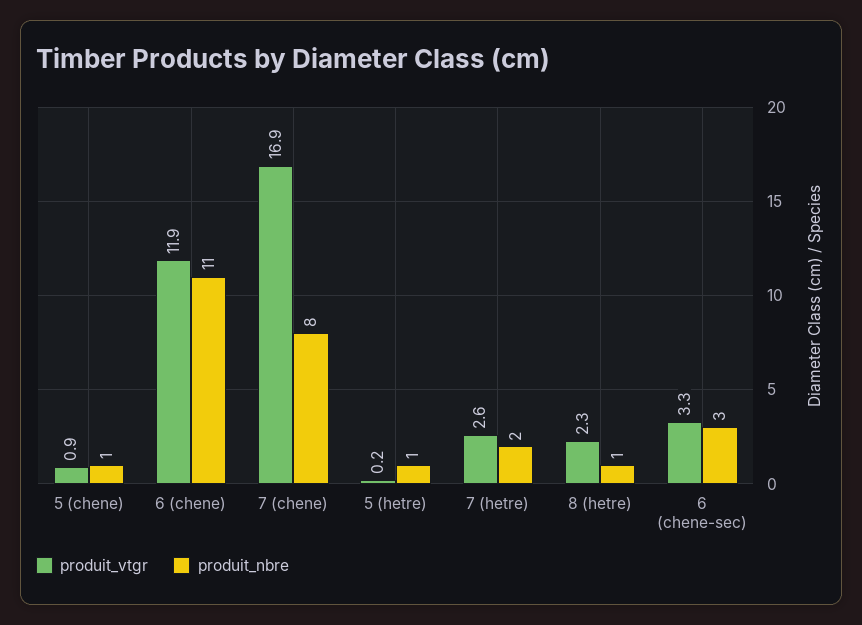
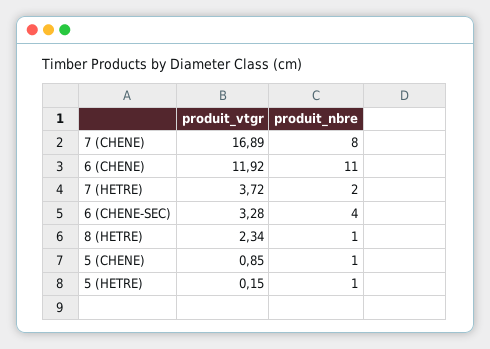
produit_vtgr, 7 (hetre): 2.6 -> 3.72
produit_nbre, 6 (chene-sec): 3 -> 4

